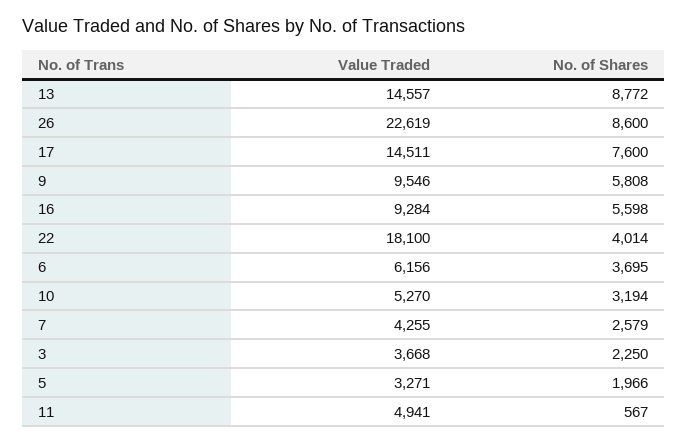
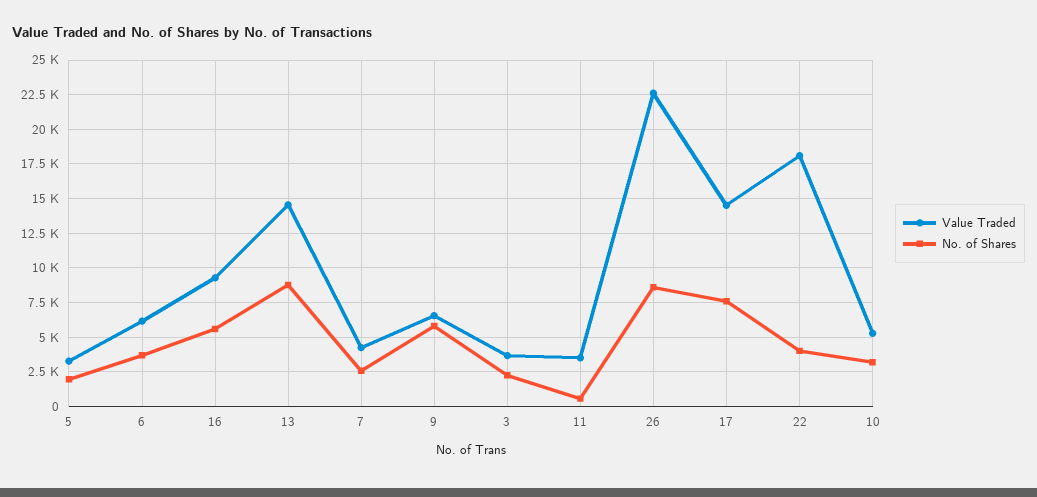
Value Traded, 9: 9546 -> 6500
Value Traded, 11: 4941 -> 3500

